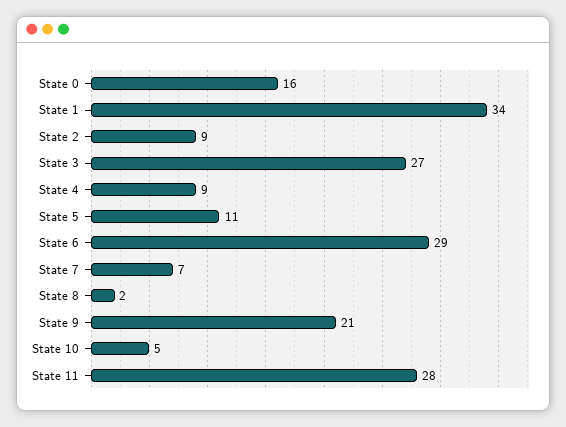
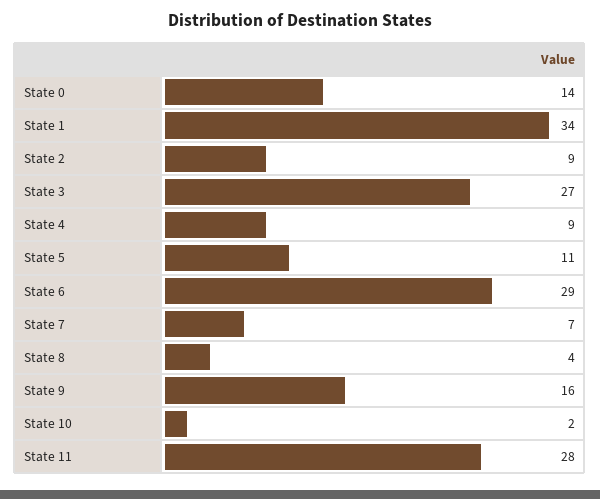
State 0: 16 -> 14
State 8: 2 -> 4
State 9: 21 -> 16
State 10: 5 -> 2

